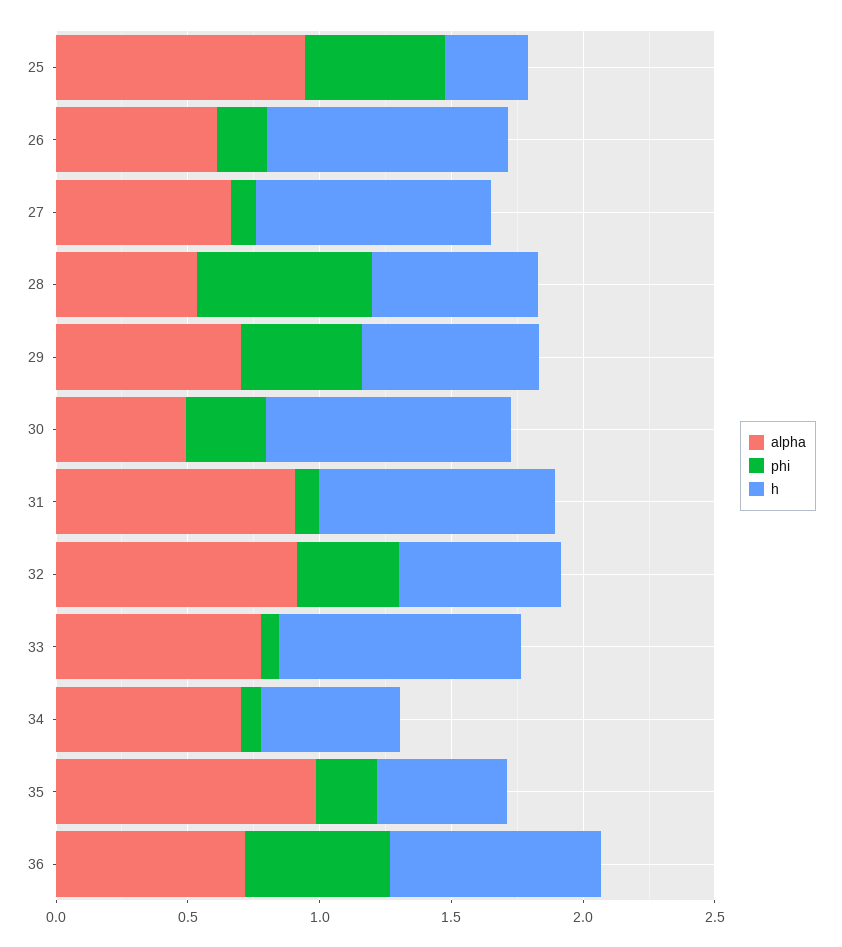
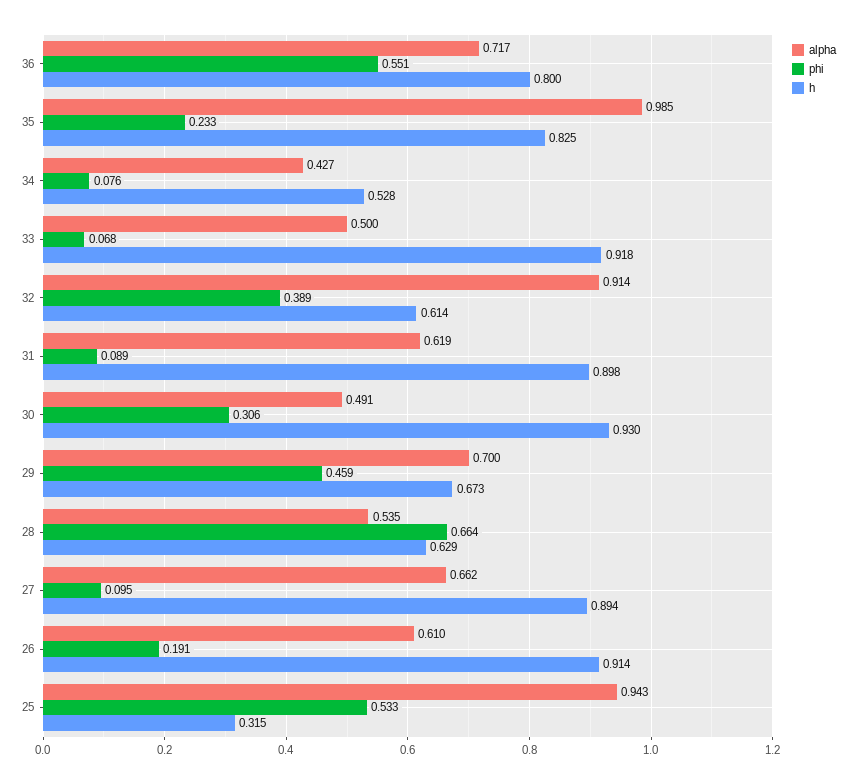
alpha, 31: 0.9 -> 0.619
alpha, 33: 0.8 -> 0.5
alpha, 34: 0.7 -> 0.427
h, 35: 0.5 -> 0.825

